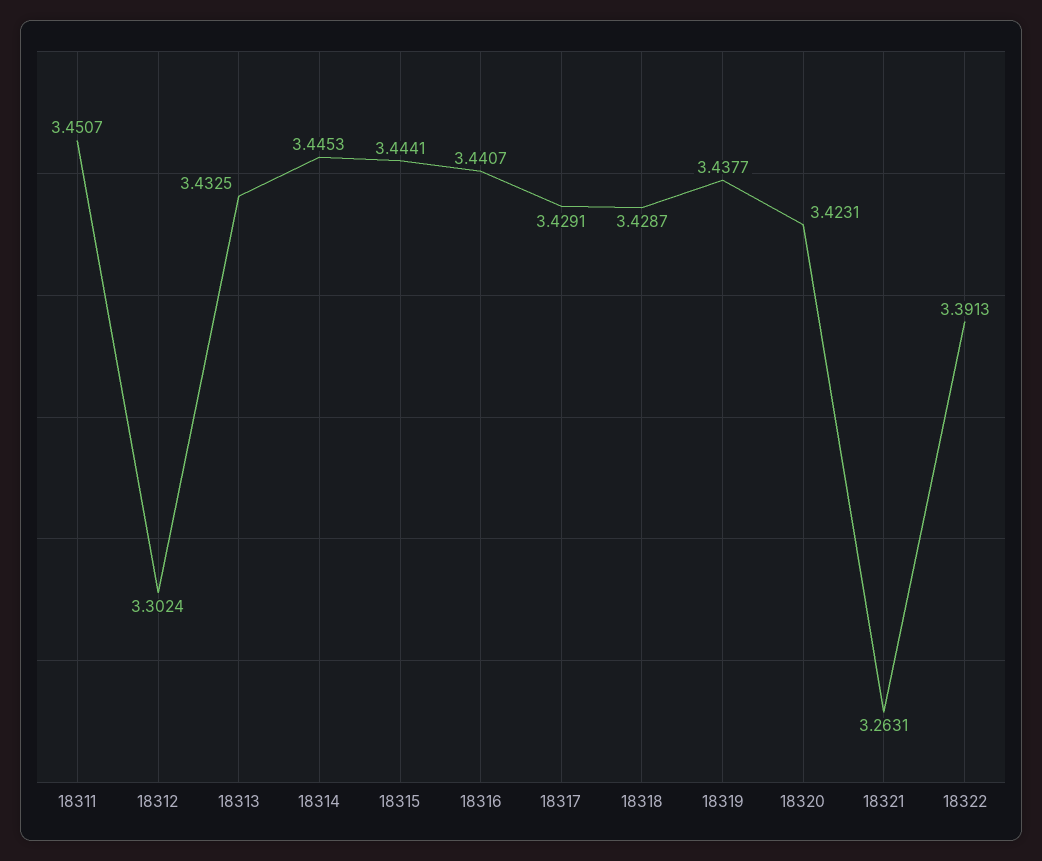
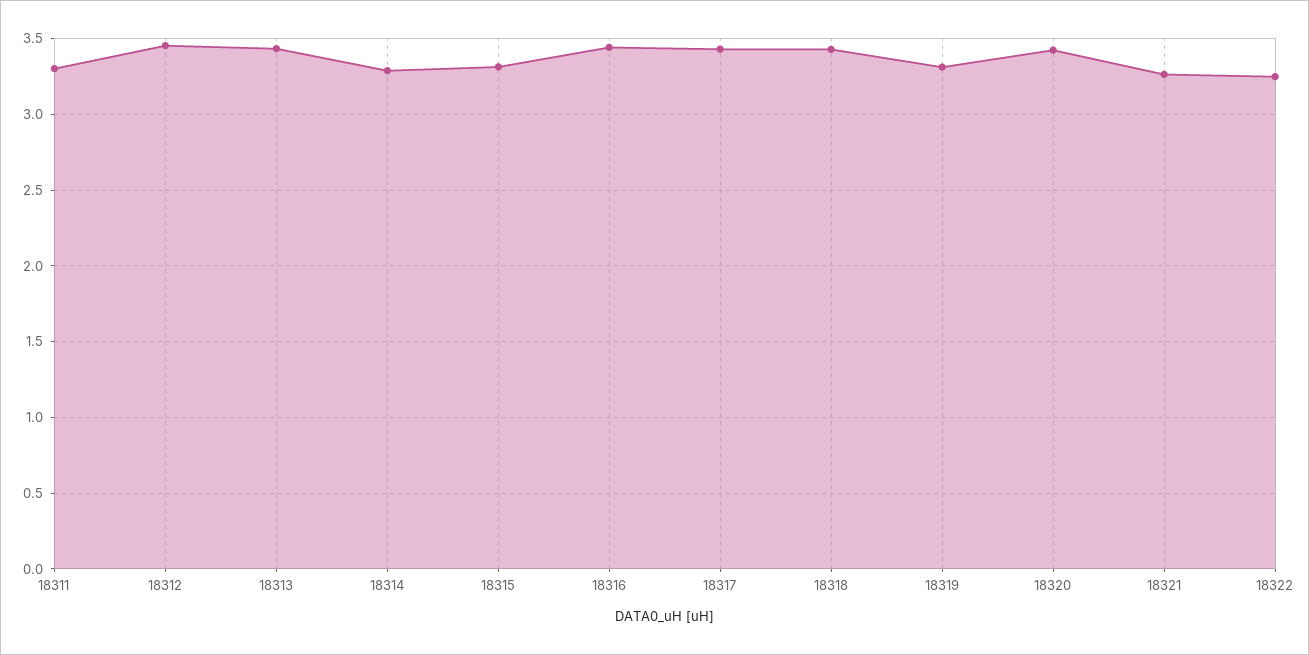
18311: 3.4507 -> 3.3
18312: 3.3024 -> 3.45
18314: 3.4453 -> 3.3
18315: 3.4441 -> 3.3
18319: 3.4377 -> 3.3
18322: 3.3913 -> 3.25

